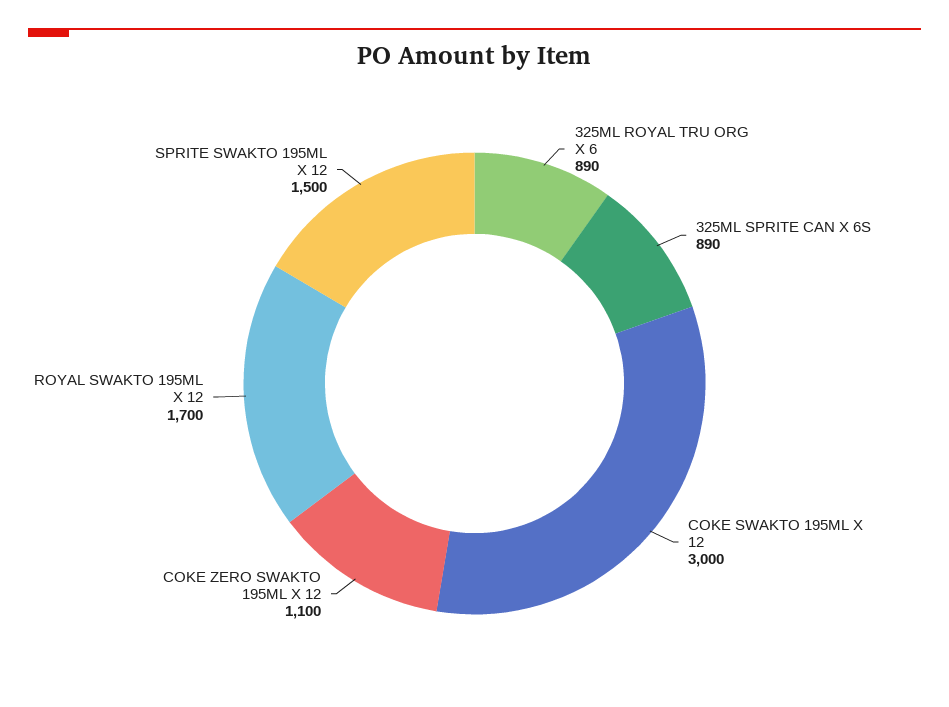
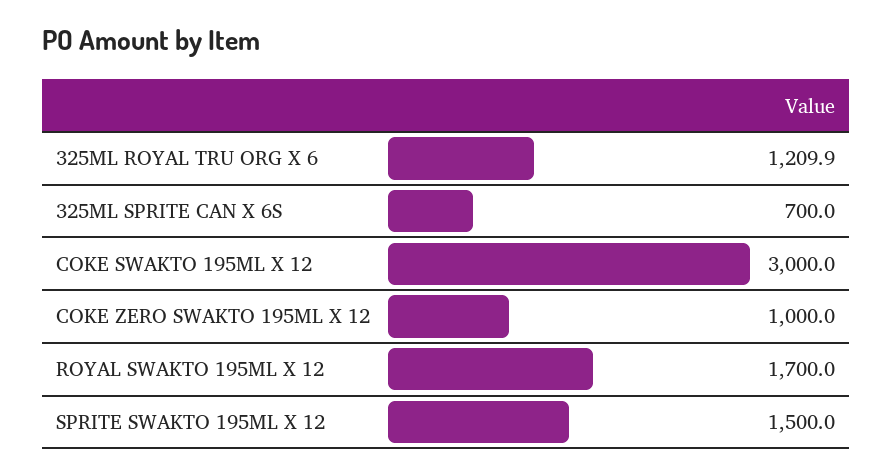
325ML ROYAL TRU ORG X 6: 890 -> 1209.9
325ML SPRITE CAN X 6S: 890 -> 700
COKE ZERO SWAKTO 195ML X 12: 1100 -> 1000

